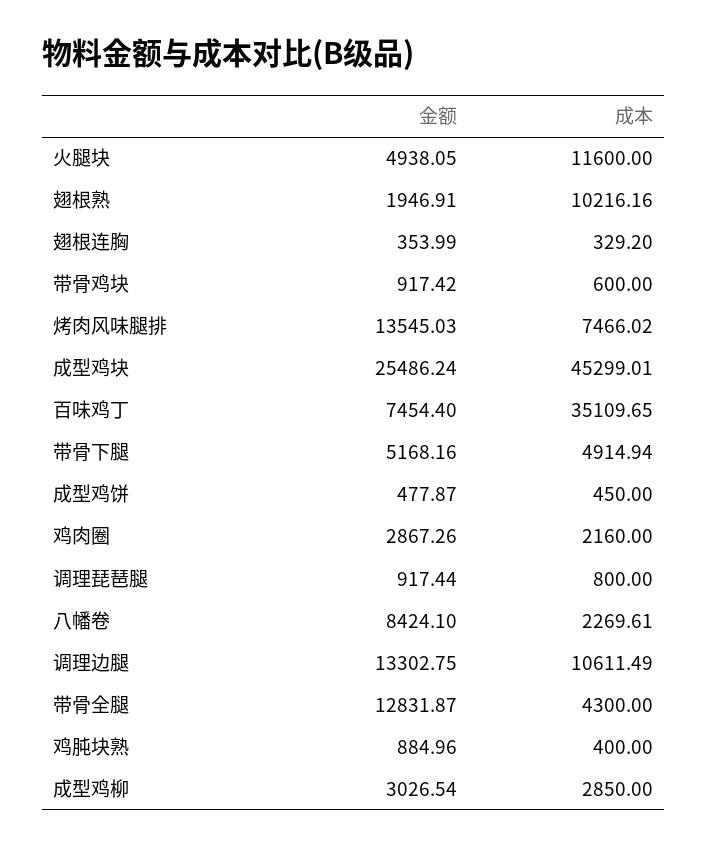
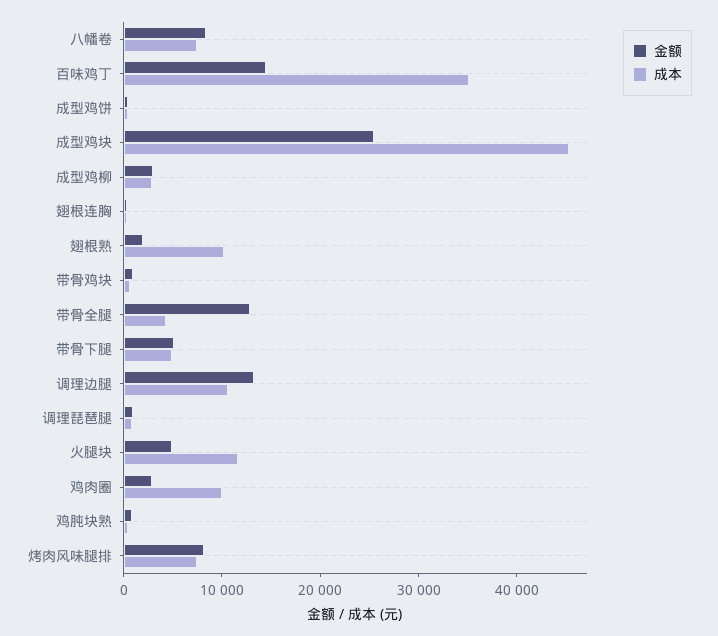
金额, 烤肉风味腿排: 13545.03 -> 8000
金额, 百味鸡丁: 7454.4 -> 14000
成本, 鸡肉圈: 2160 -> 10000
成本, 八幡卷: 2269.61 -> 8000

